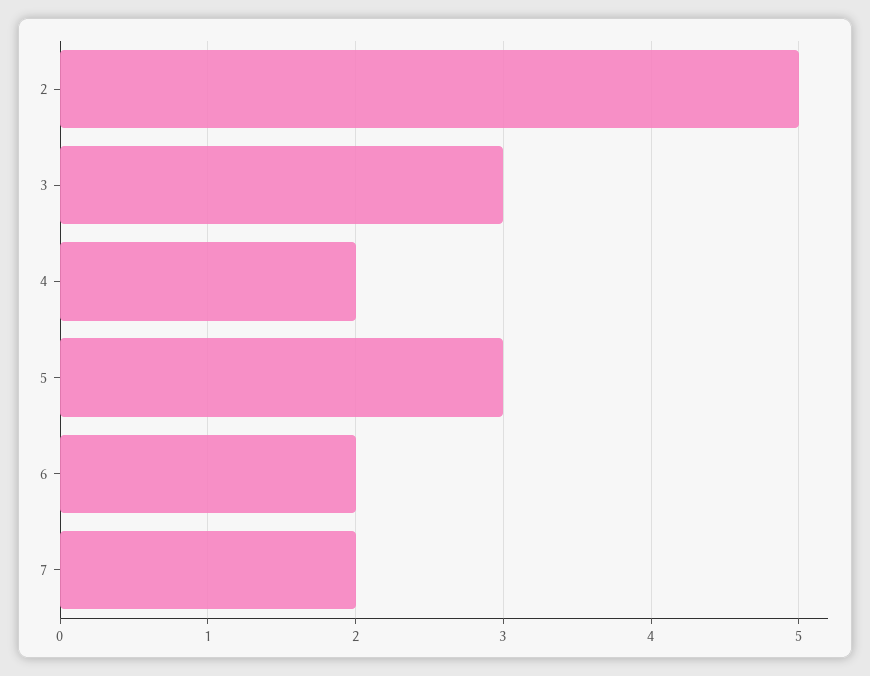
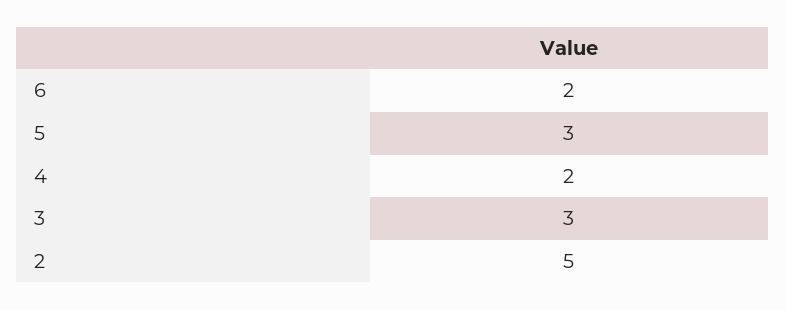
7: 2 -> none

